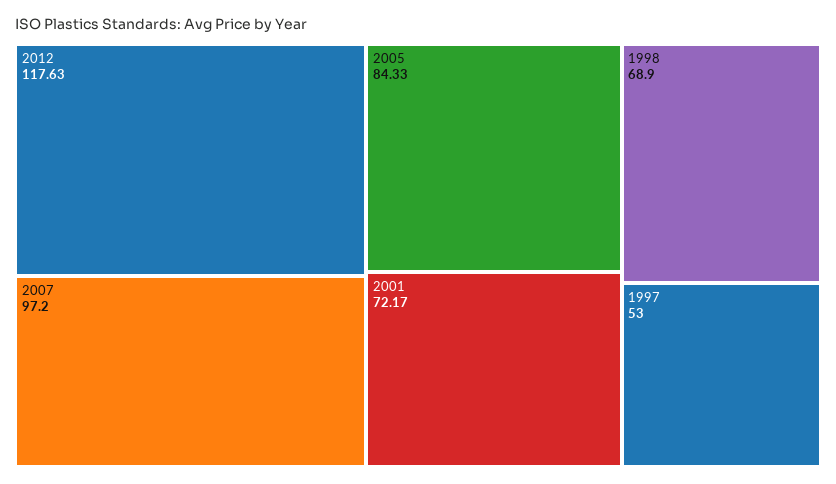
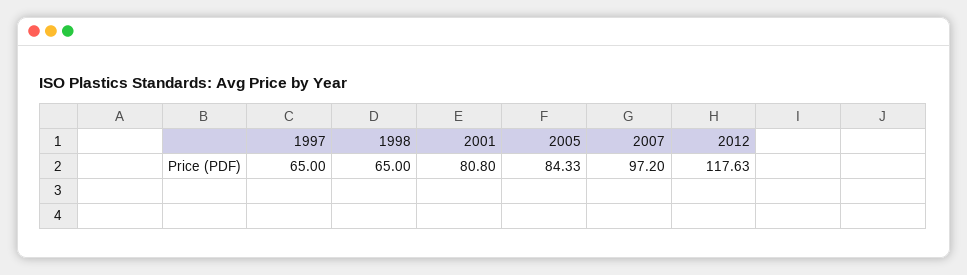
2001: 72.17 -> 80.8
1998: 68.9 -> 65
1997: 53 -> 65

